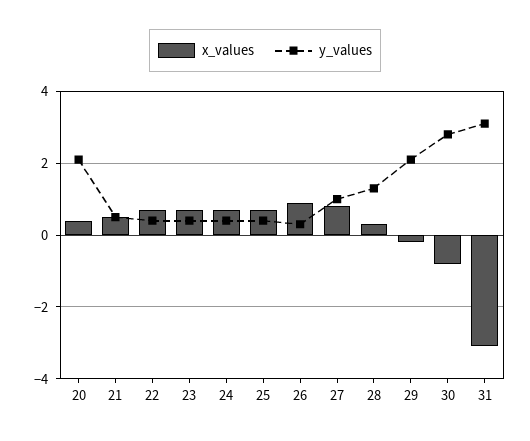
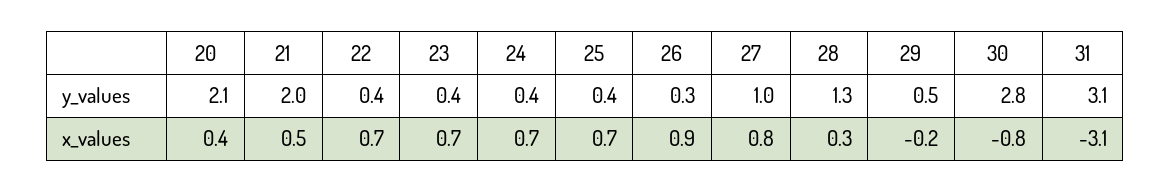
y_values, 21: 0.5 -> 2
y_values, 29: 2 -> 0.5

